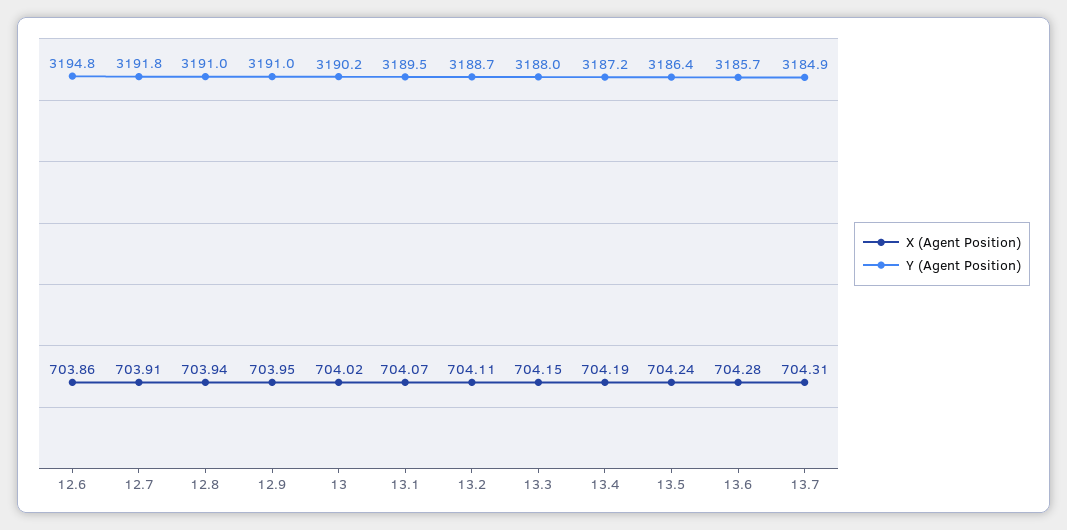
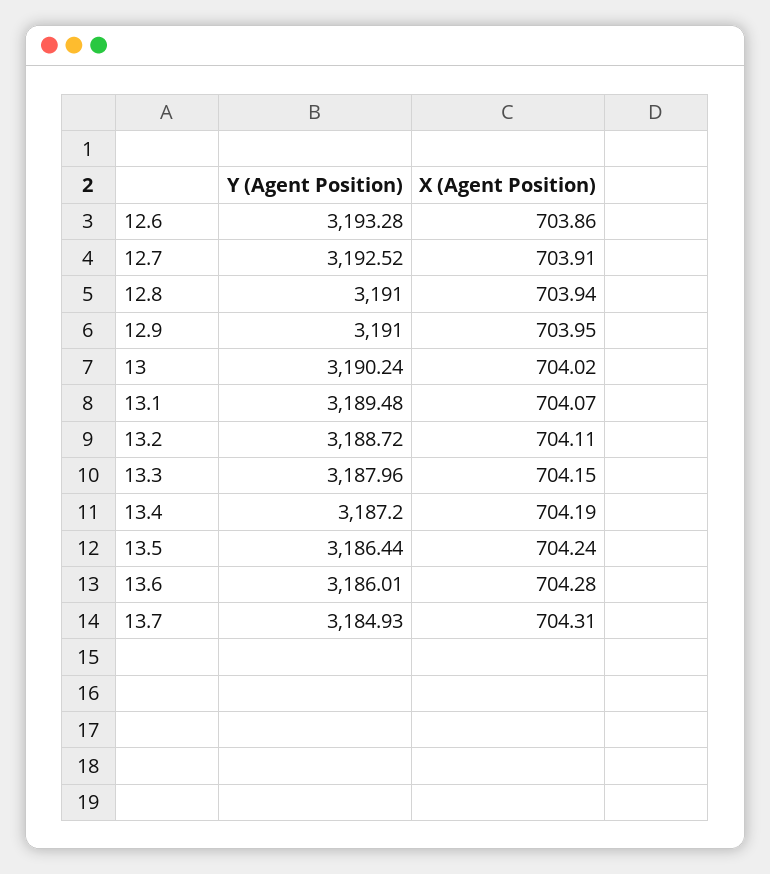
Y (Agent Position), 12.6: 3194.8 -> 3193.28
Y (Agent Position), 12.7: 3191.8 -> 3192.52
Y (Agent Position), 13.6: 3185.7 -> 3186.01

